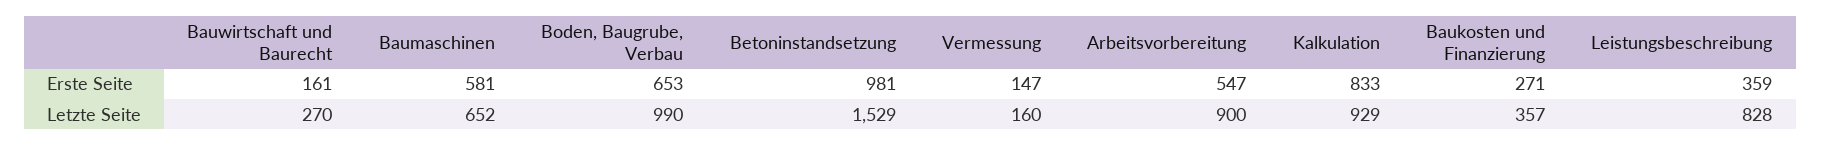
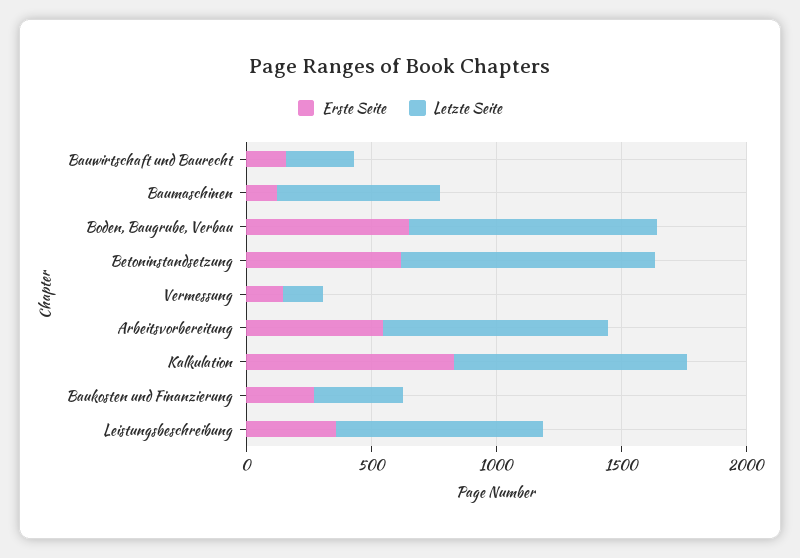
Erste Seite, Baumaschinen: 581 -> 100
Erste Seite, Betoninstandsetzung: 981 -> 600
Letzte Seite, Betoninstandsetzung: 1529 -> 1000

